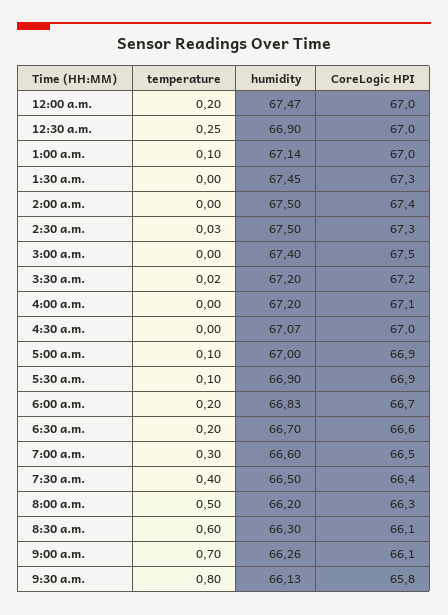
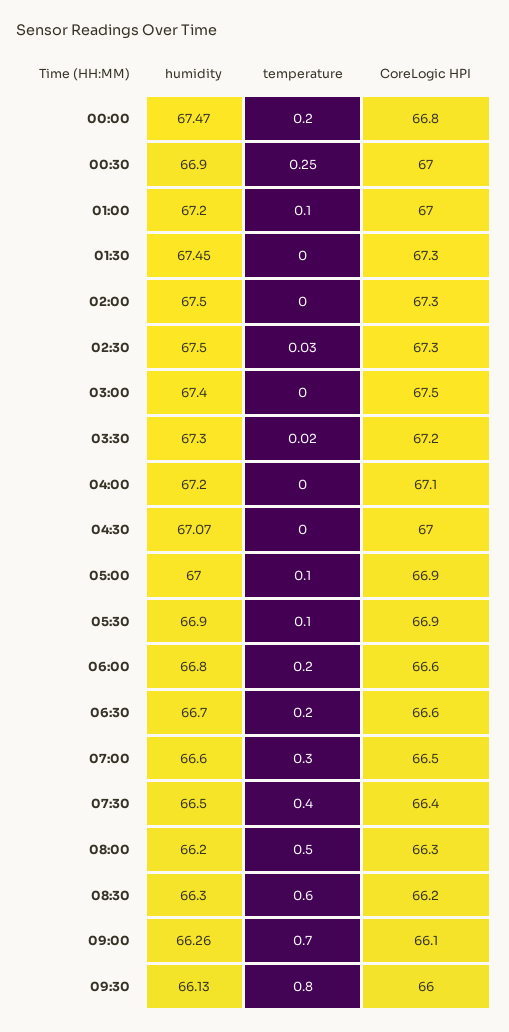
CoreLogic HPI, 12:00 a.m.: 67 -> 66.8
humidity, 1:00 a.m.: 67.14 -> 67.2
CoreLogic HPI, 2:00 a.m.: 67.4 -> 67.3
humidity, 3:30 a.m.: 67.2 -> 67.3
humidity, 6:00 a.m.: 66.83 -> 66.8
CoreLogic HPI, 6:00 a.m.: 66.7 -> 66.6
CoreLogic HPI, 8:30 a.m.: 66.1 -> 66.2
CoreLogic HPI, 9:30 a.m.: 65.8 -> 66

